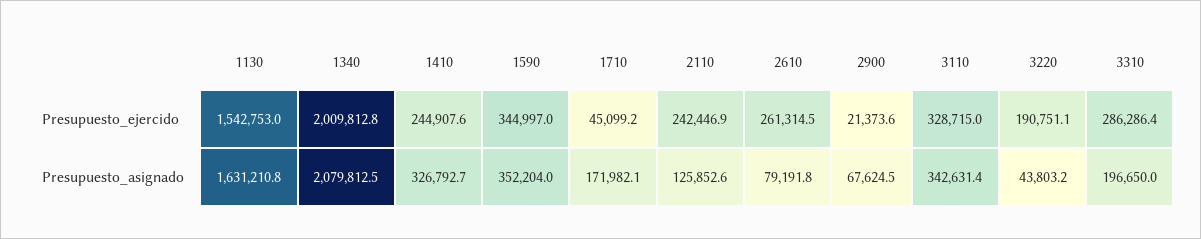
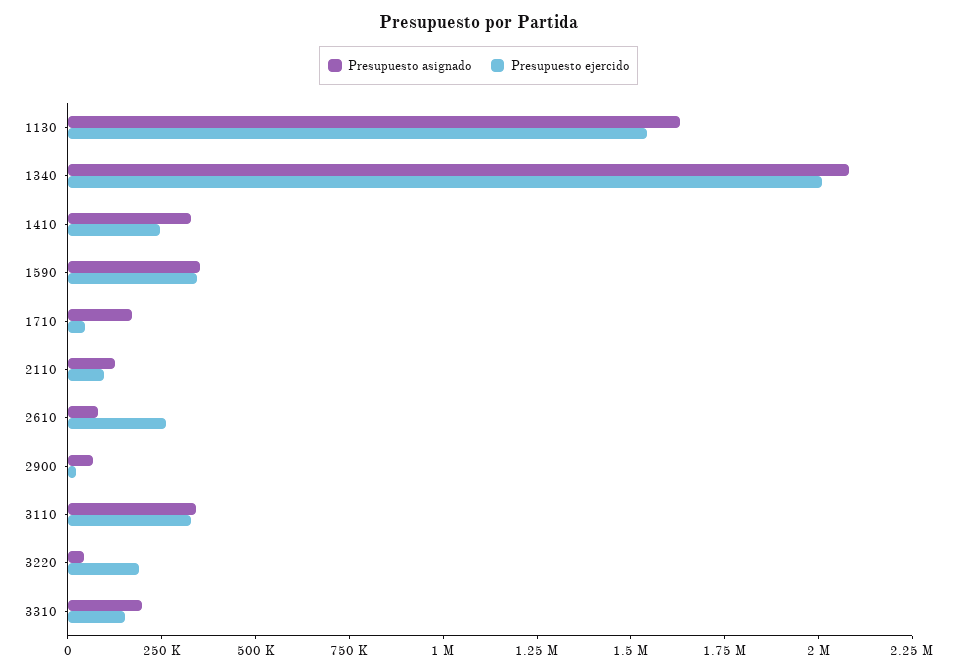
Presupuesto_ejercido, 2110: 242446.9 -> 100000
Presupuesto_ejercido, 3310: 286286.4 -> 150000

